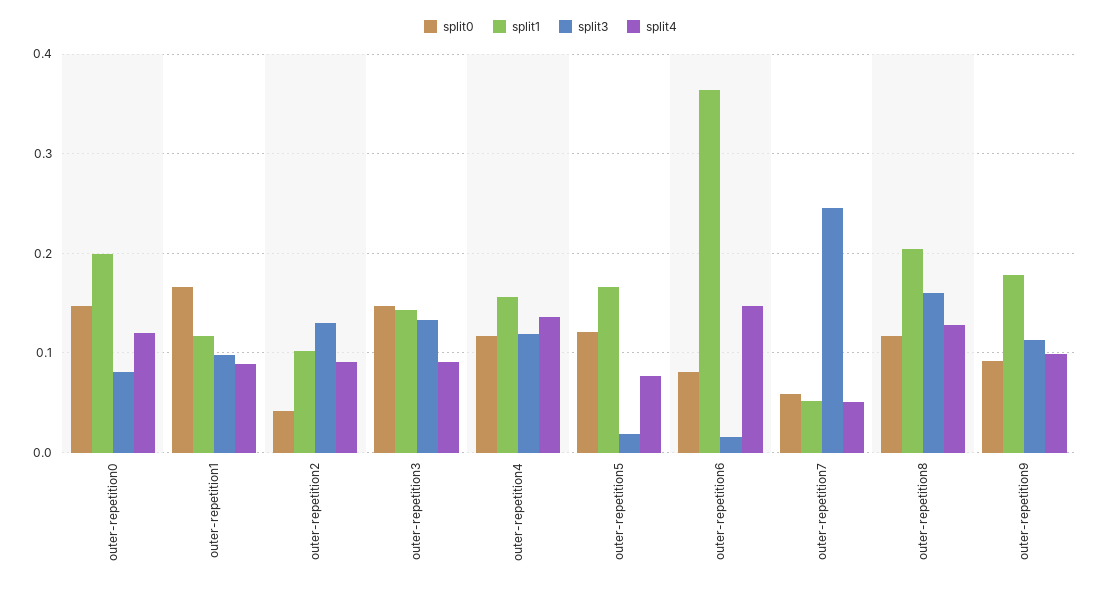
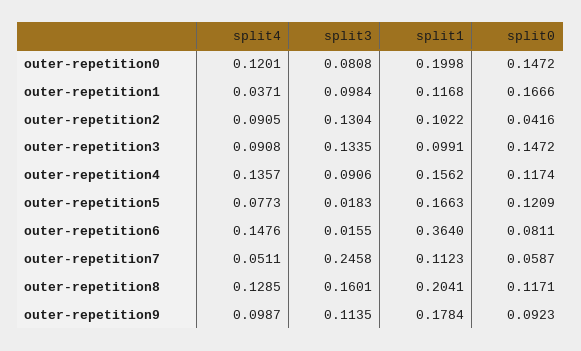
split4, outer-repetition1: 0.09 -> 0.0371
split1, outer-repetition3: 0.14 -> 0.0991
split3, outer-repetition4: 0.12 -> 0.0906
split1, outer-repetition7: 0.05 -> 0.1123

